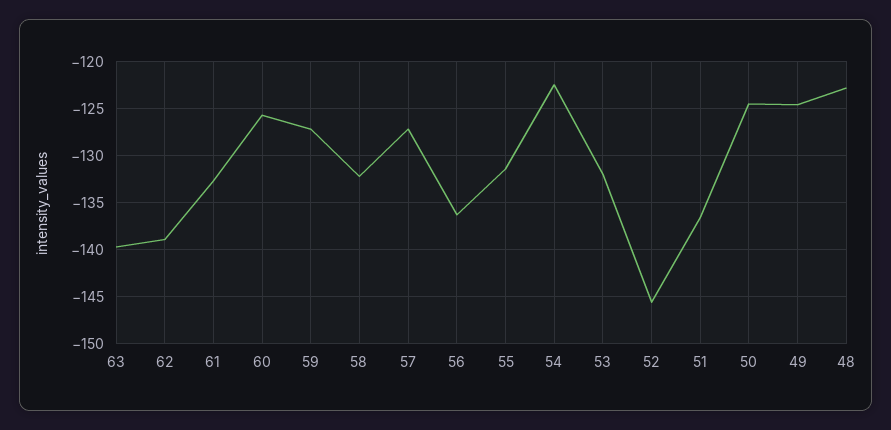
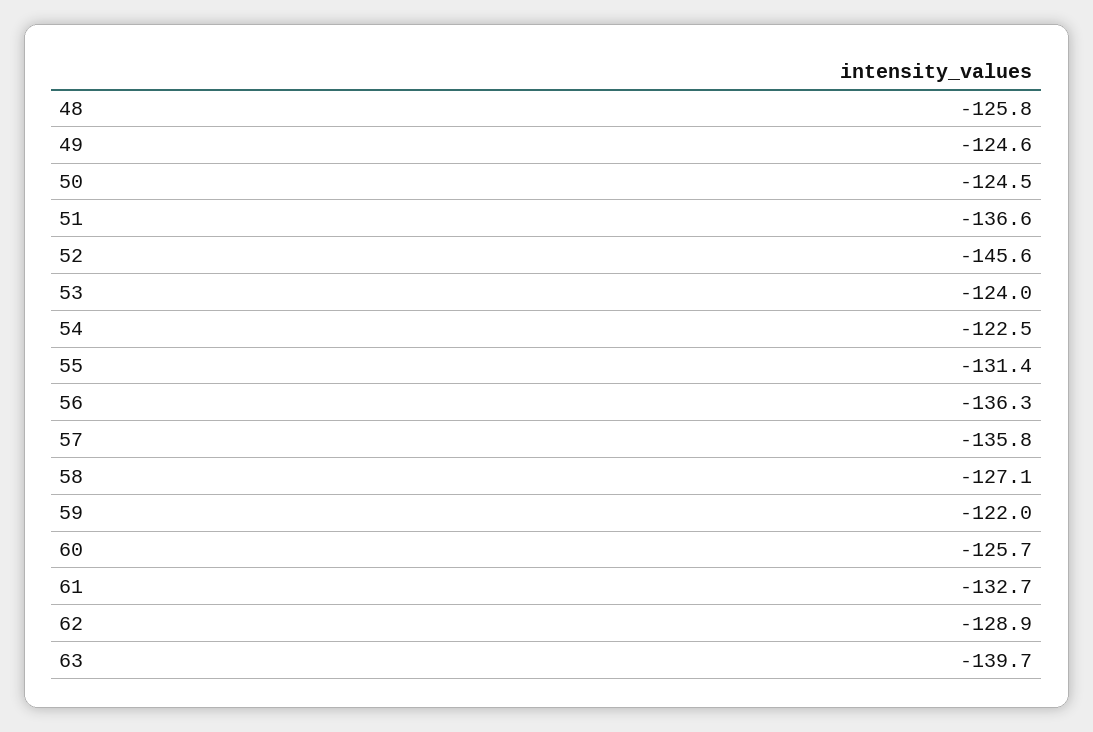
62: -139 -> -128.9
59: -127 -> -122
58: -132 -> -127.1
57: -127 -> -135.8
53: -132 -> -124
48: -123 -> -125.8

